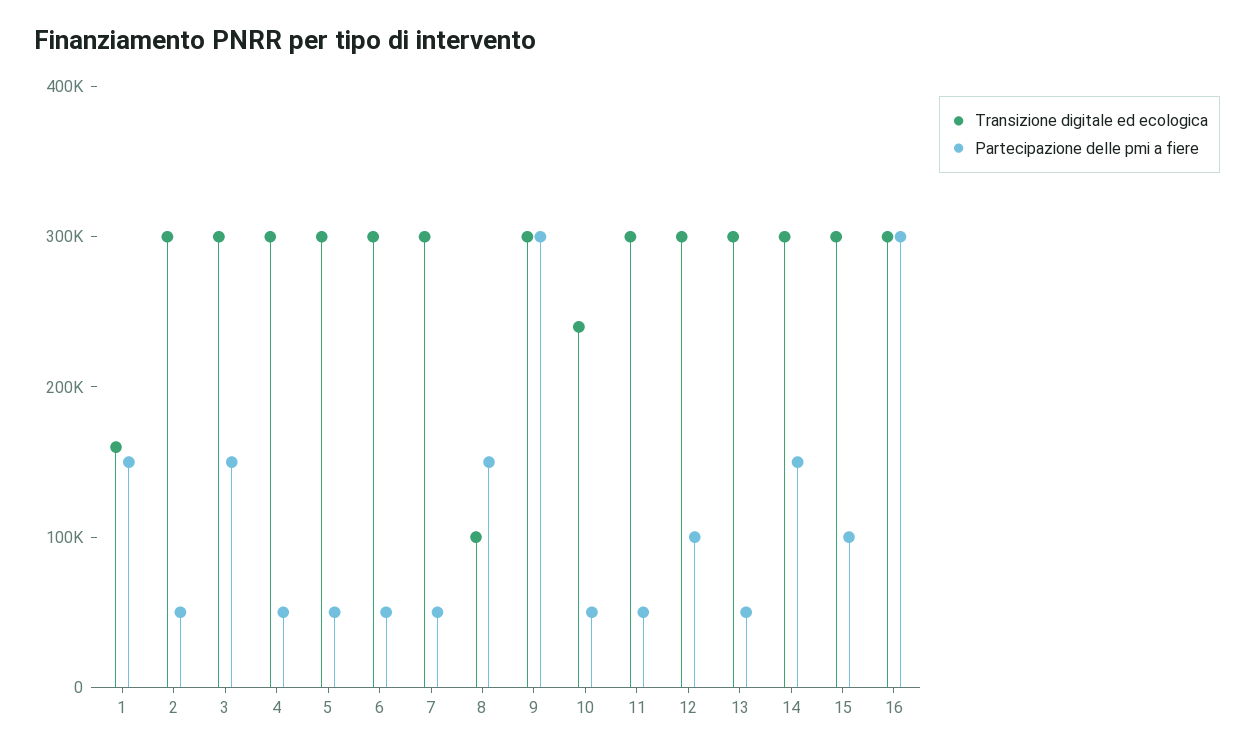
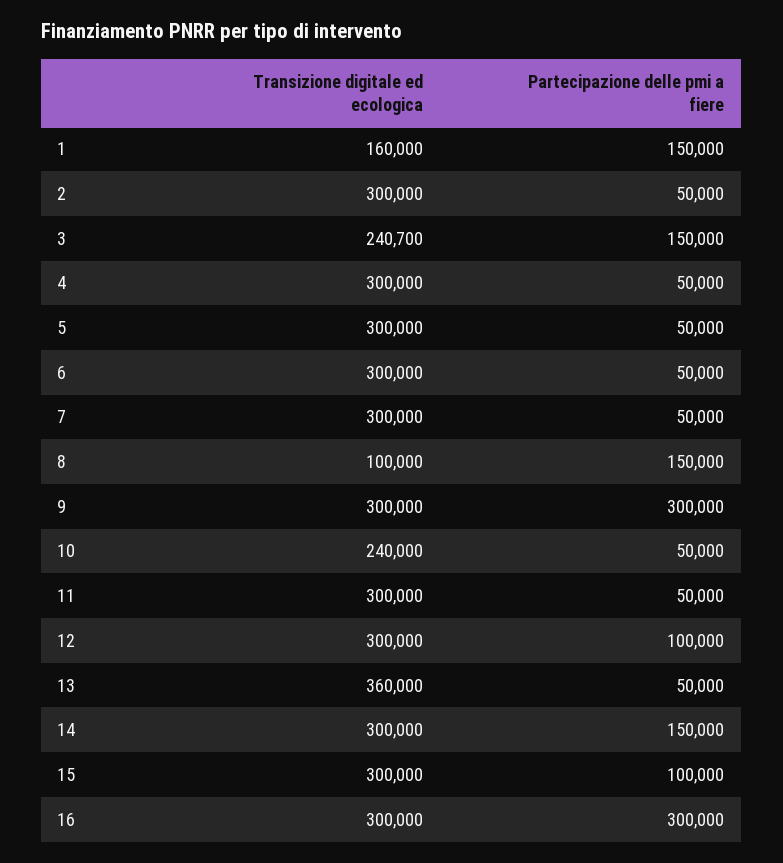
Transizione digitale ed ecologica, 3: 300000 -> 240700
Transizione digitale ed ecologica, 13: 300000 -> 360000

